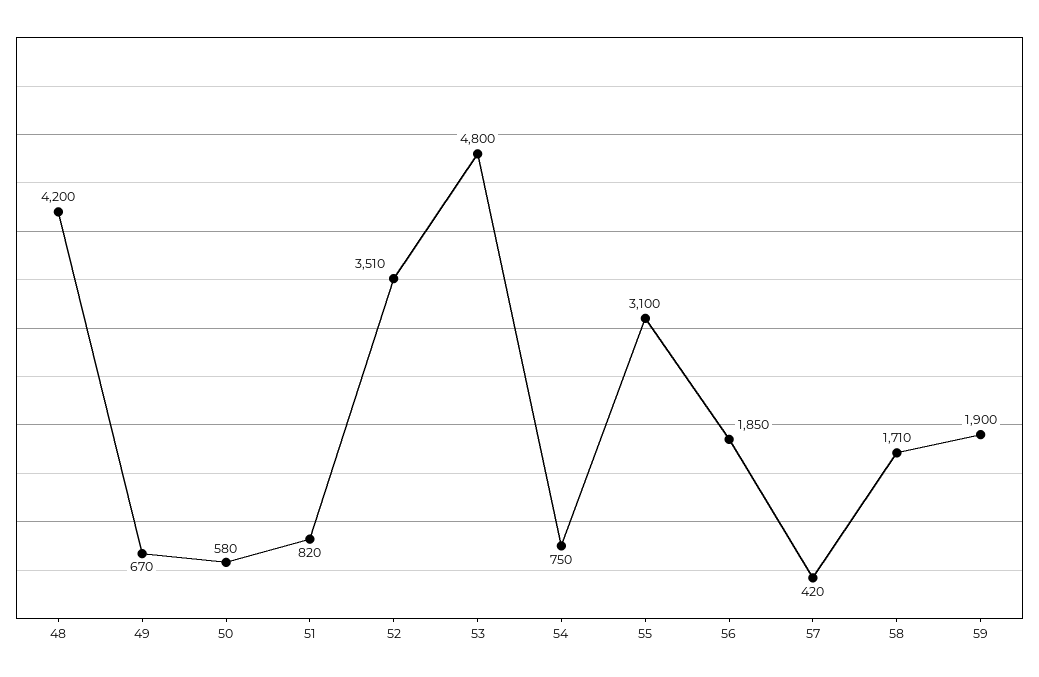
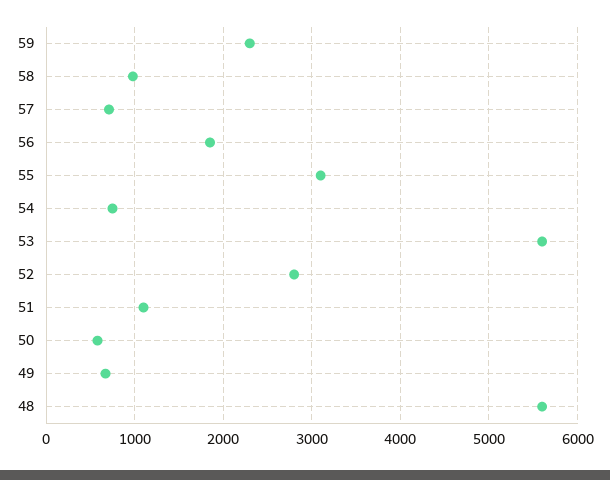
48: 4200 -> 5600
51: 820 -> 1100
52: 3510 -> 2800
53: 4800 -> 5600
57: 420 -> 700
58: 1710 -> 1000
59: 1900 -> 2300

